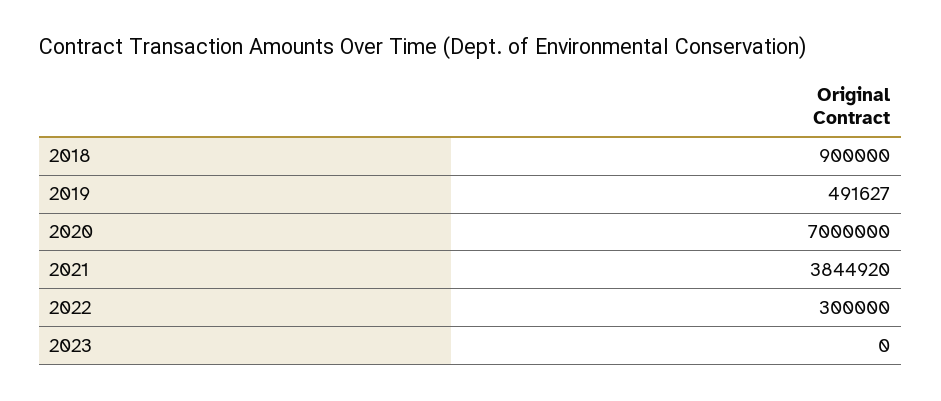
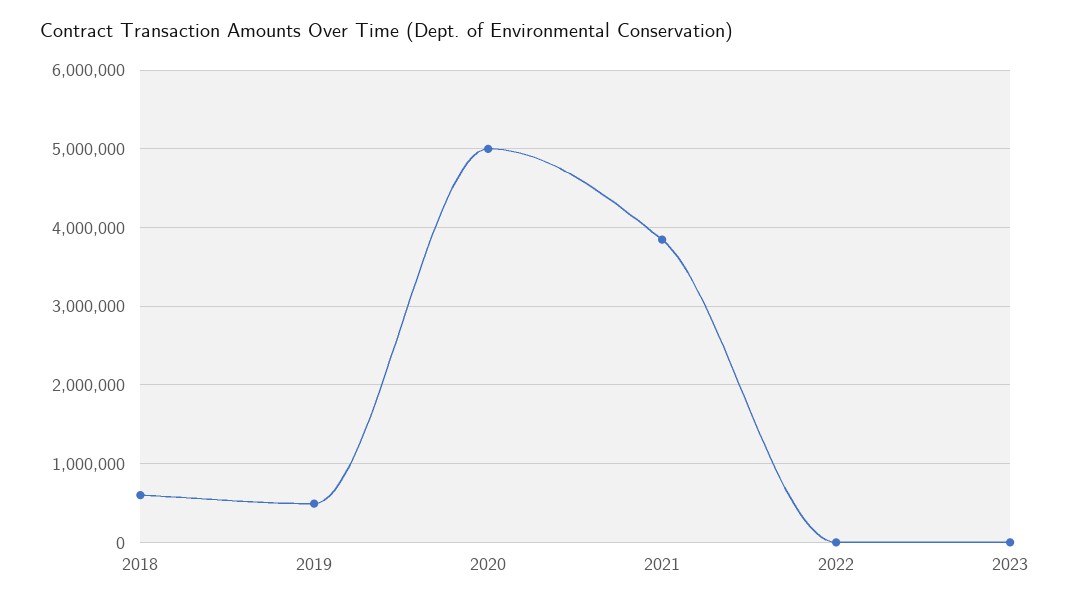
2018: 900000 -> 600000
2020: 7000000 -> 5000000
2022: 300000 -> 0

